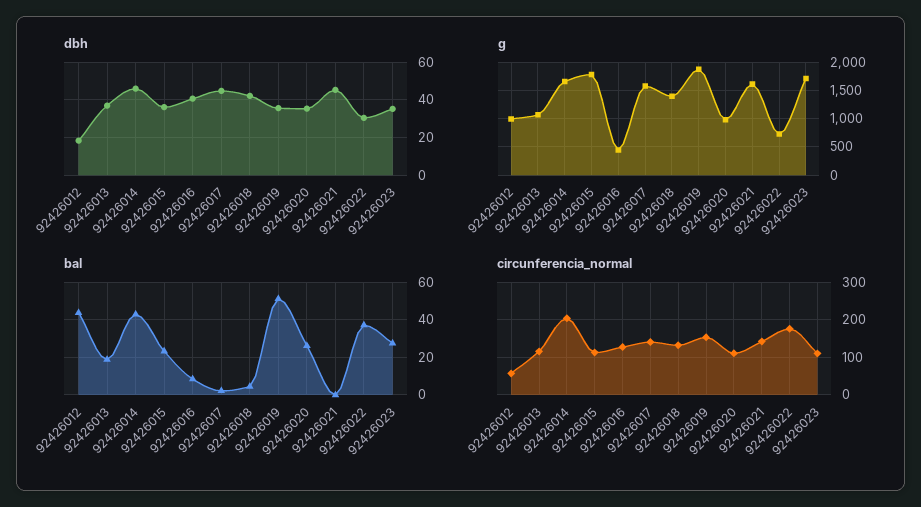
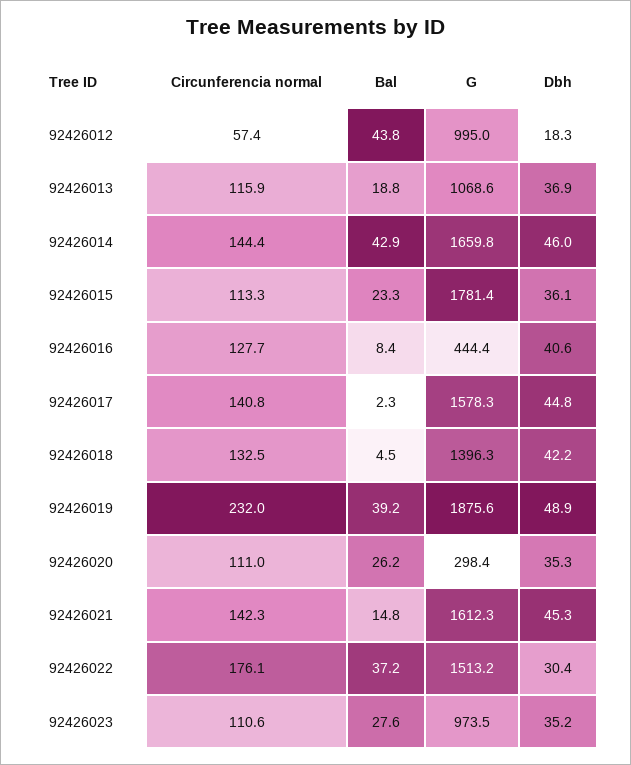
dbh, 92426019: 35 -> 48.9
g, 92426020: 1000 -> 298.4
g, 92426022: 750 -> 1513.2
g, 92426023: 1750 -> 973.5
bal, 92426019: 50 -> 39.2
bal, 92426021: 0 -> 14.8
circunferencia_normal, 92426014: 200 -> 144.4
circunferencia_normal, 92426019: 160 -> 232

